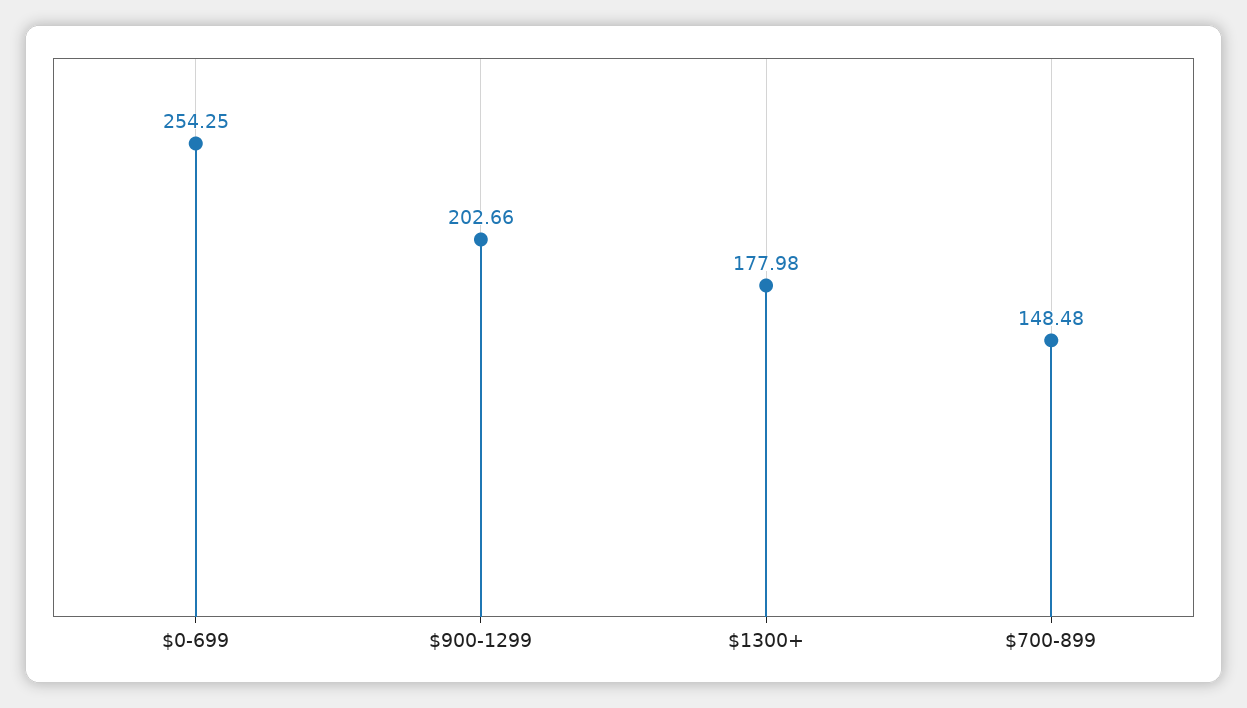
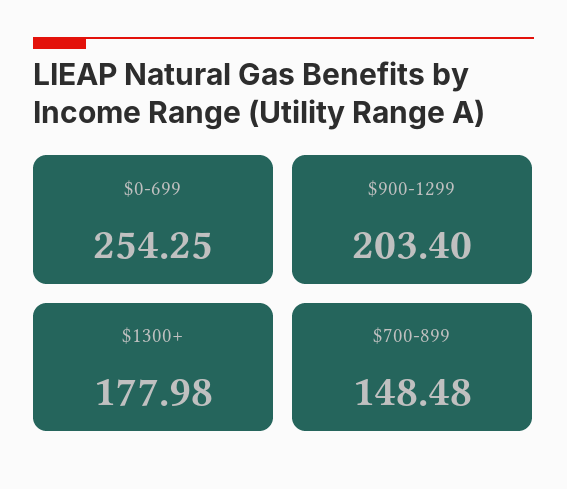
$900-1299: 202.66 -> 203.4

